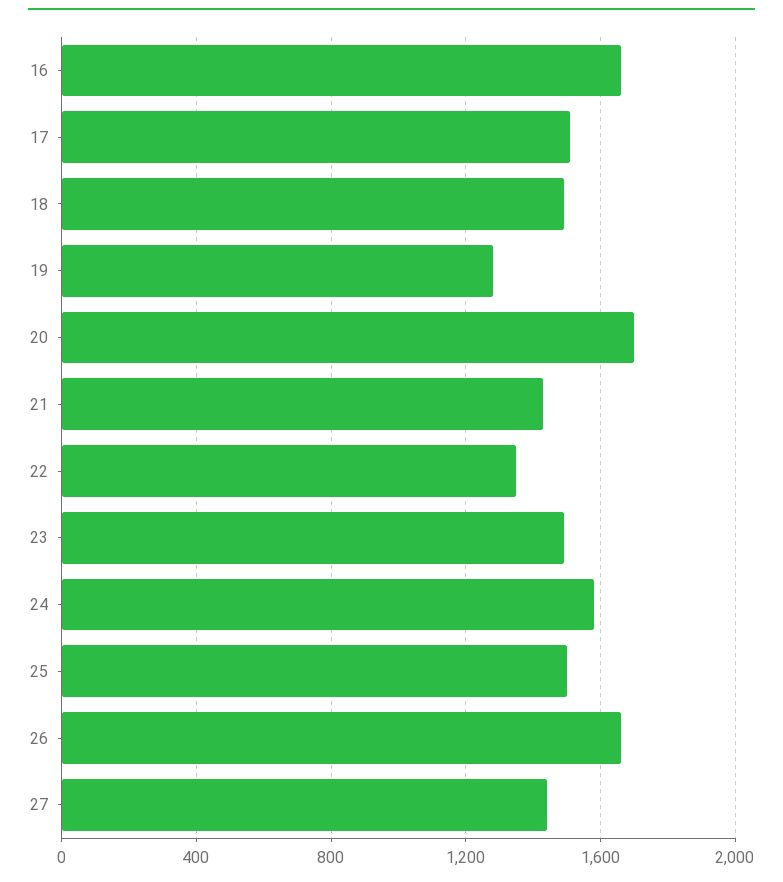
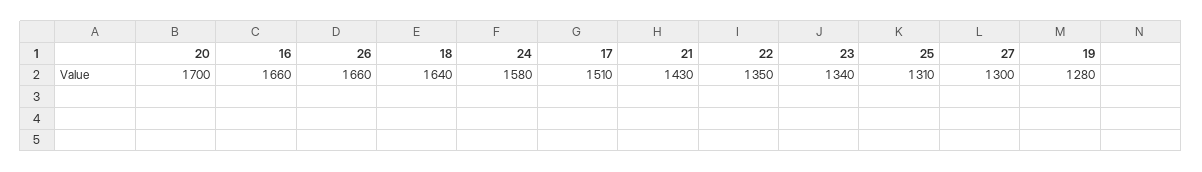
18: 1500 -> 1640
23: 1500 -> 1340
25: 1500 -> 1310
27: 1450 -> 1300

